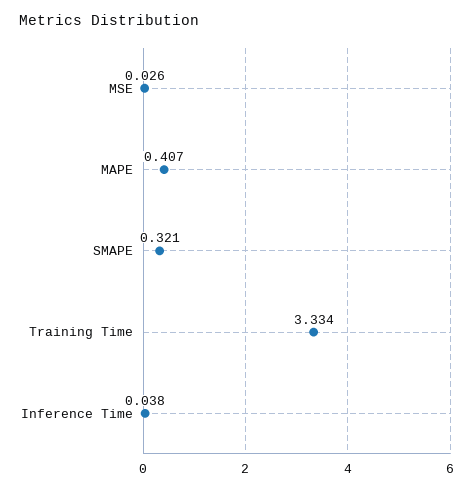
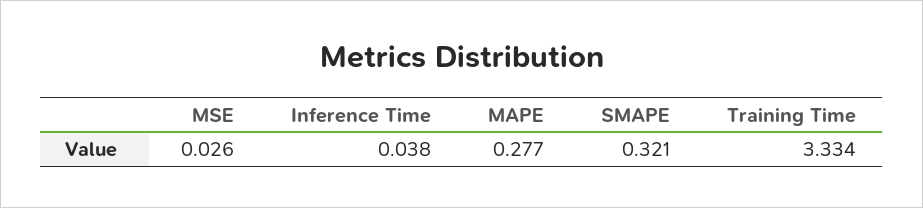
MAPE: 0.407 -> 0.277

